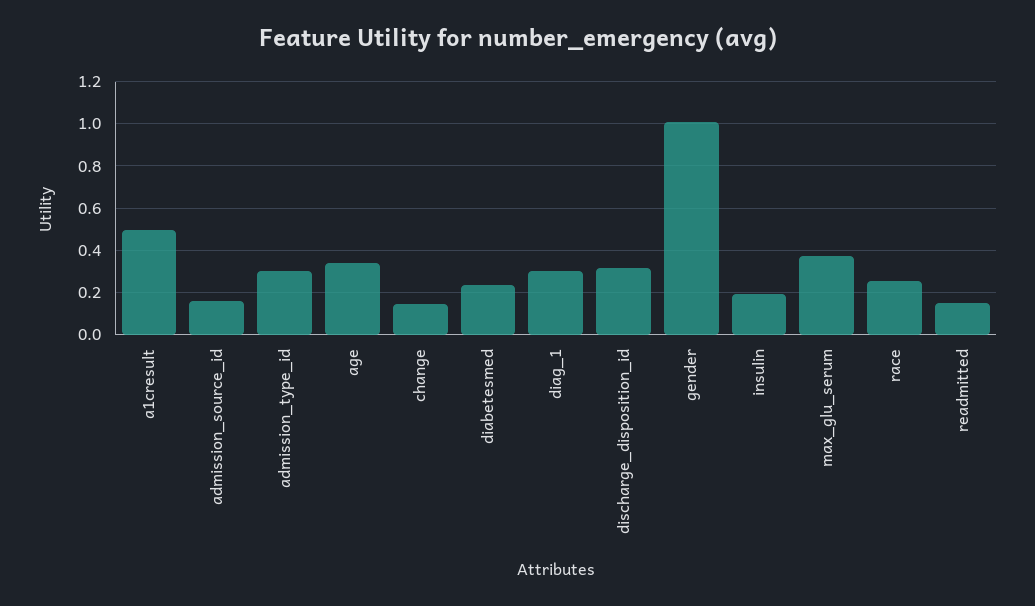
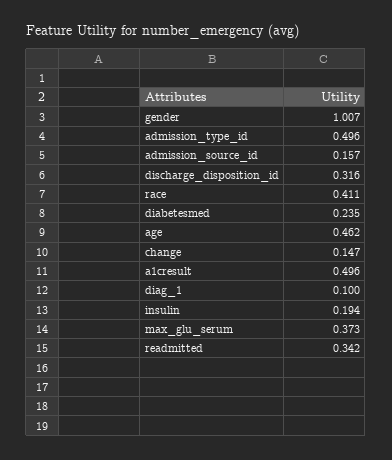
admission_type_id: 0.3 -> 0.496
age: 0.35 -> 0.462
diag_1: 0.3 -> 0.1
race: 0.25 -> 0.411
readmitted: 0.15 -> 0.342

